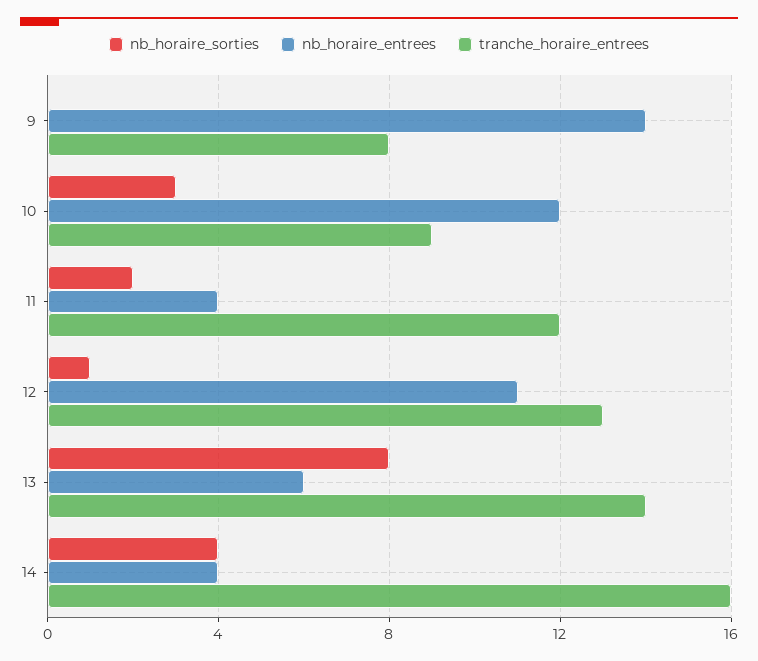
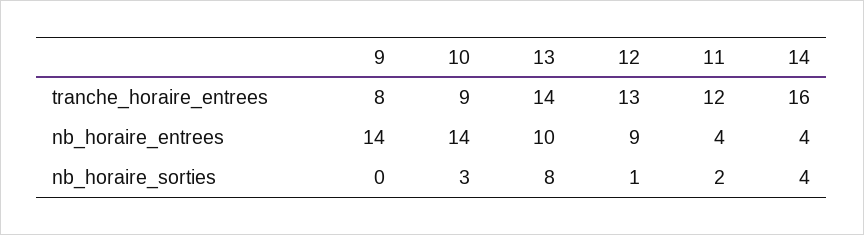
nb_horaire_entrees, 10: 12 -> 14
nb_horaire_entrees, 12: 11 -> 9
nb_horaire_entrees, 13: 6 -> 10

